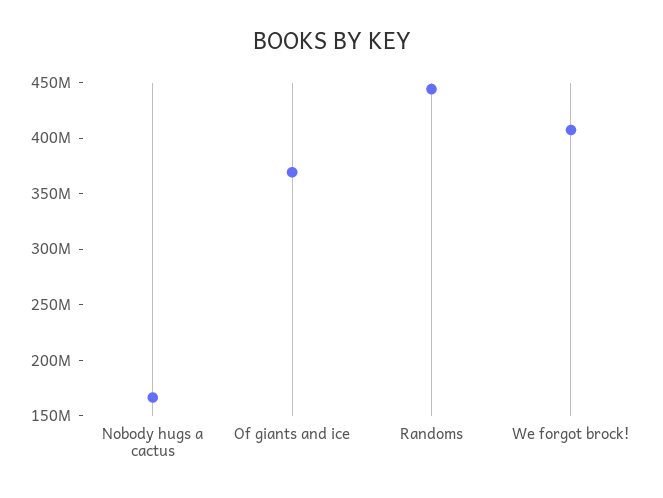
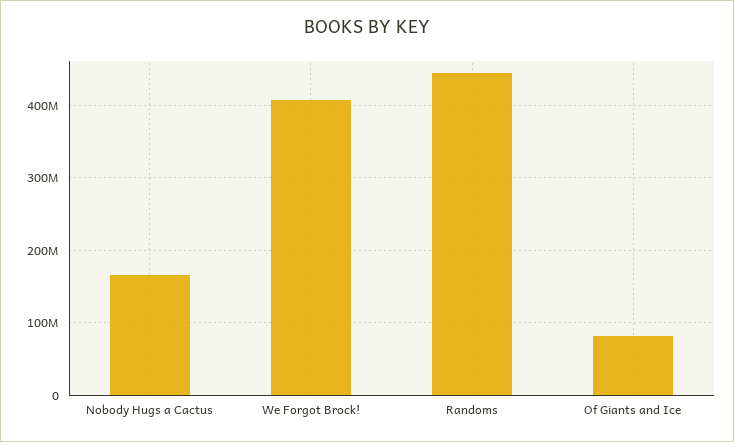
Of giants and ice: 370000000 -> 80000000

